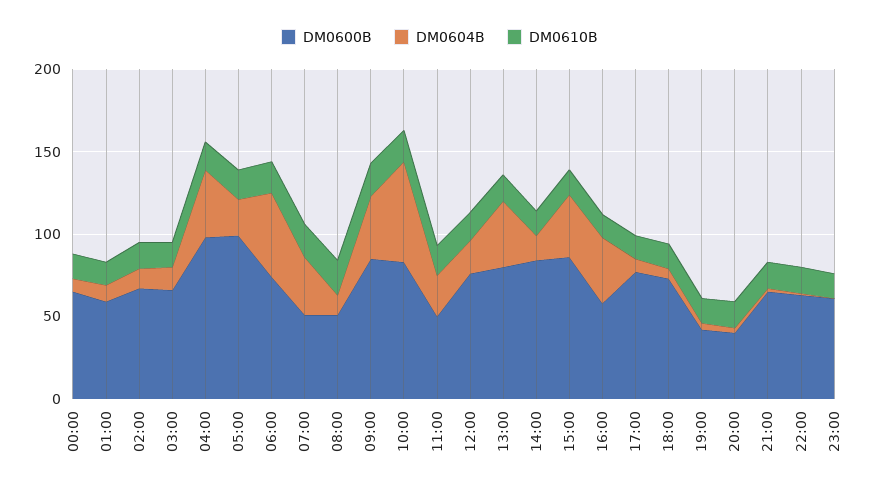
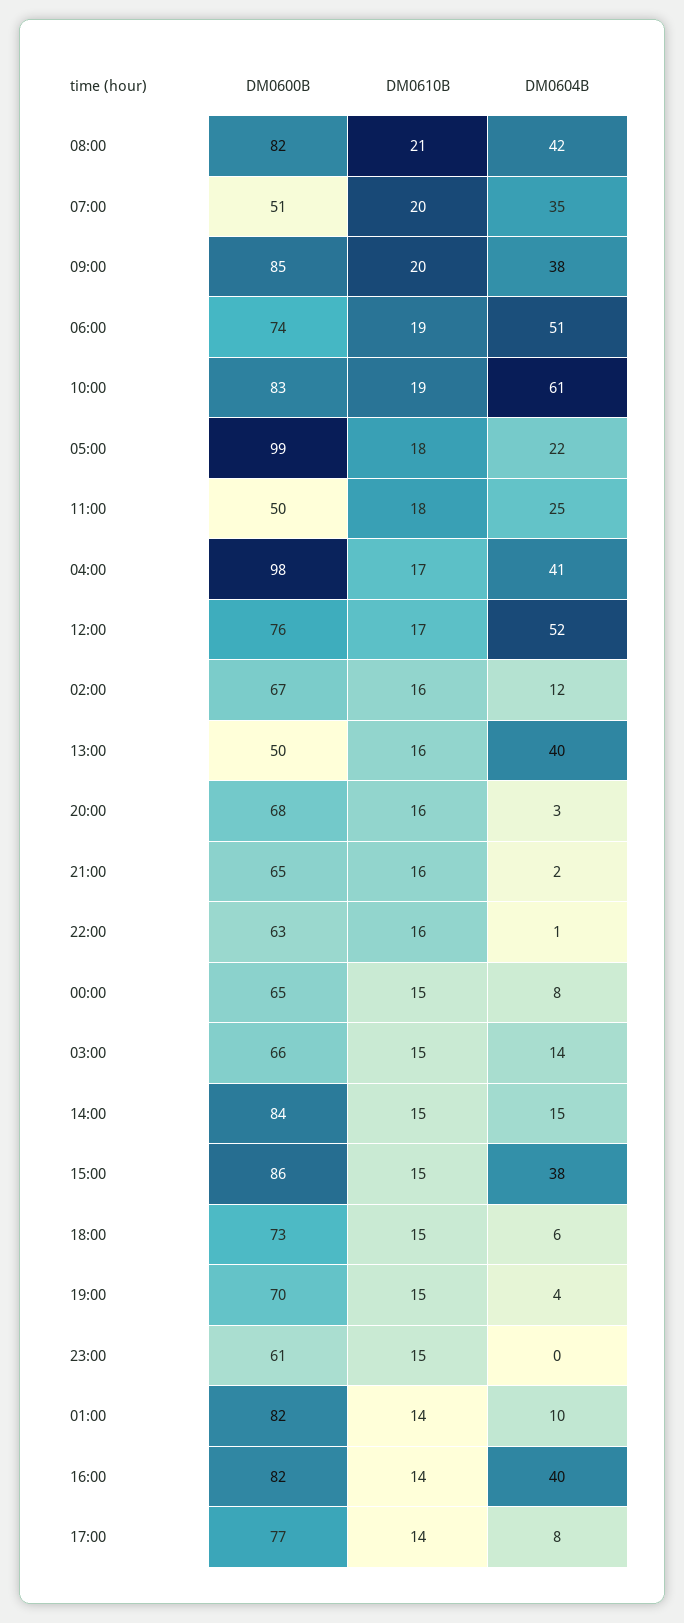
DM0600B, 01:00: 60 -> 82
DM0600B, 08:00: 50 -> 82
DM0604B, 08:00: 10 -> 42
DM0604B, 12:00: 20 -> 52
DM0600B, 13:00: 80 -> 50
DM0600B, 16:00: 60 -> 82
DM0600B, 19:00: 40 -> 70
DM0600B, 20:00: 40 -> 68

